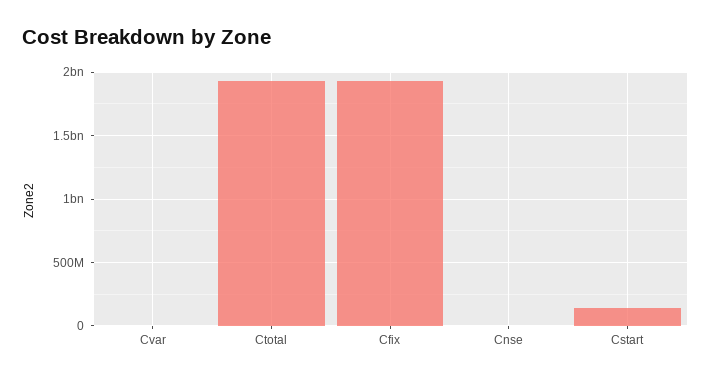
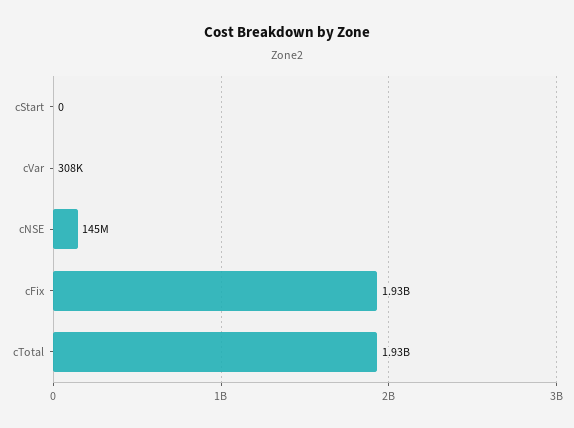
Cnse: 0 -> 145000000
Cstart: 150000000 -> 0

